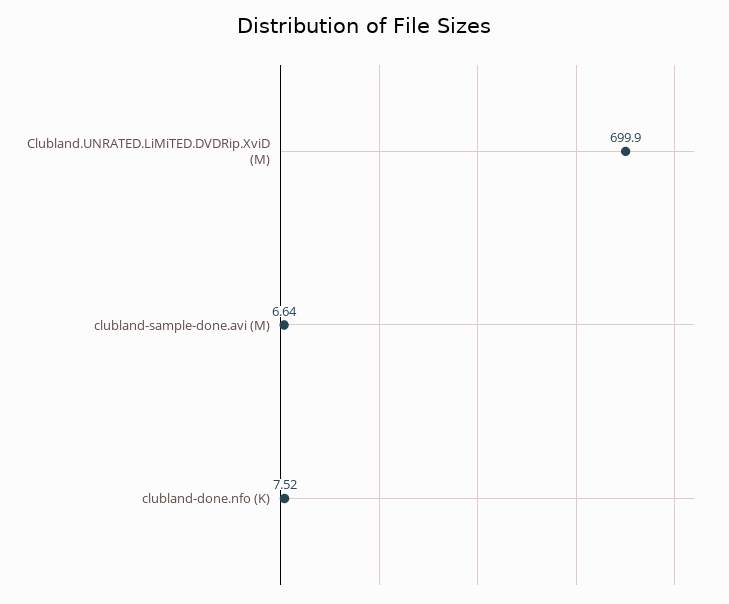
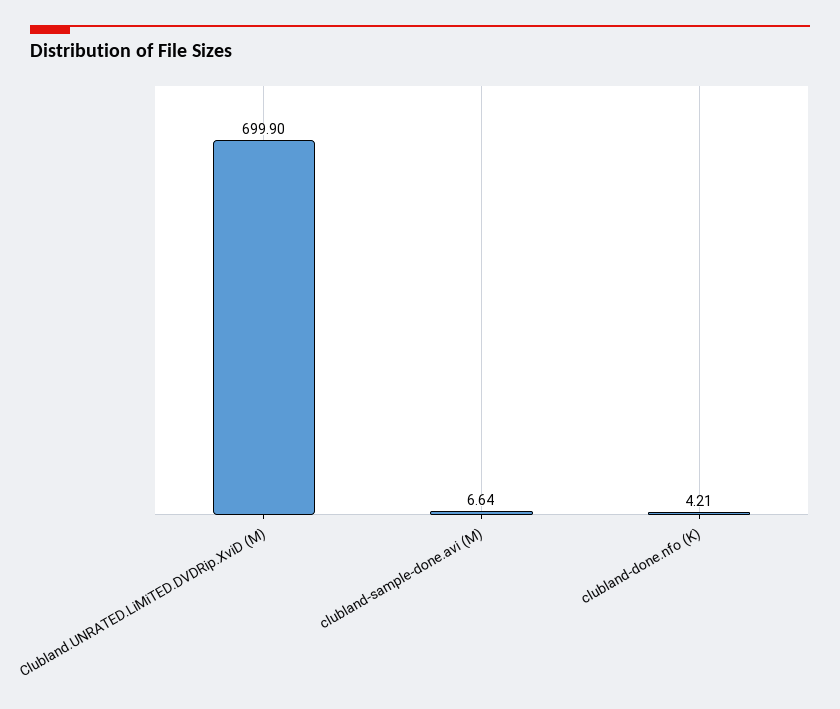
clubland-done.nfo (K): 7.52 -> 4.21

